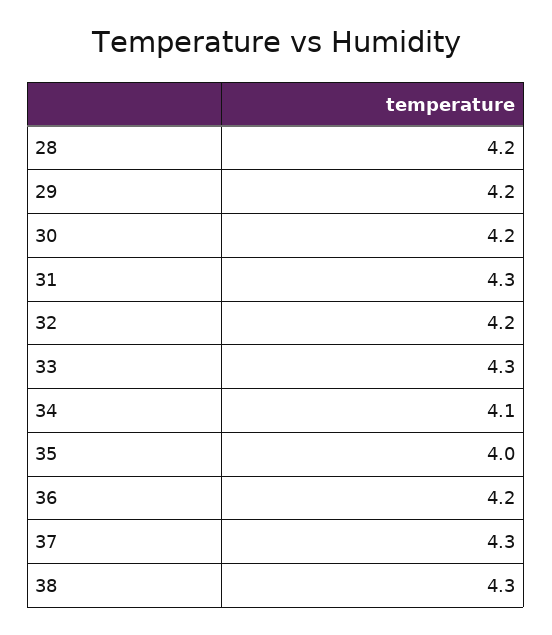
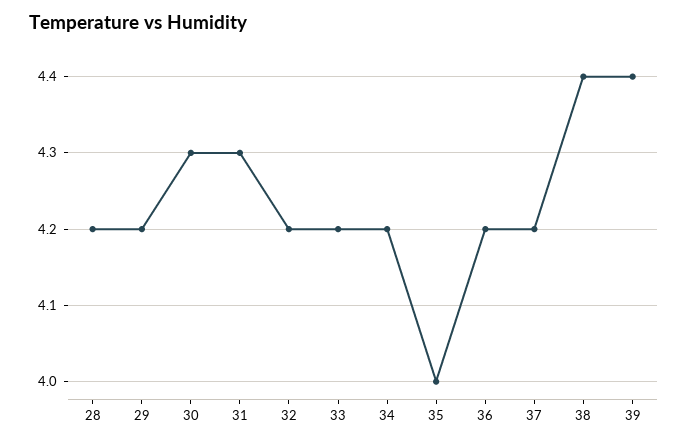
30: 4.2 -> 4.3
33: 4.3 -> 4.2
34: 4.1 -> 4.2
37: 4.3 -> 4.2
38: 4.3 -> 4.4
39: none -> 4.4

